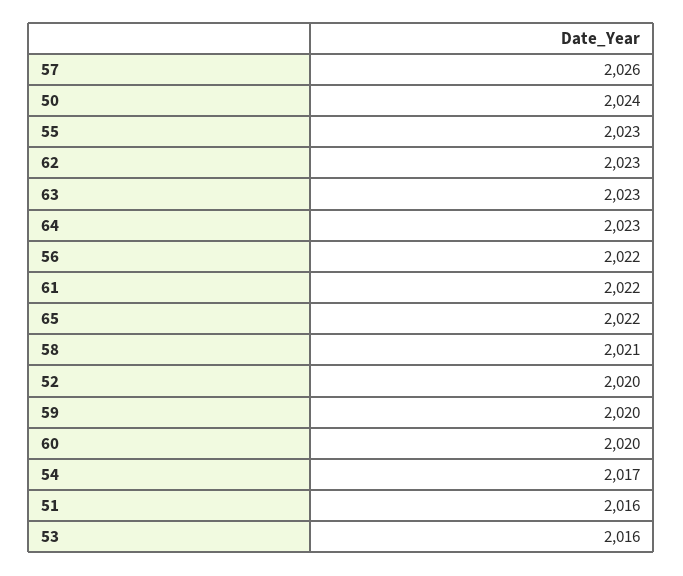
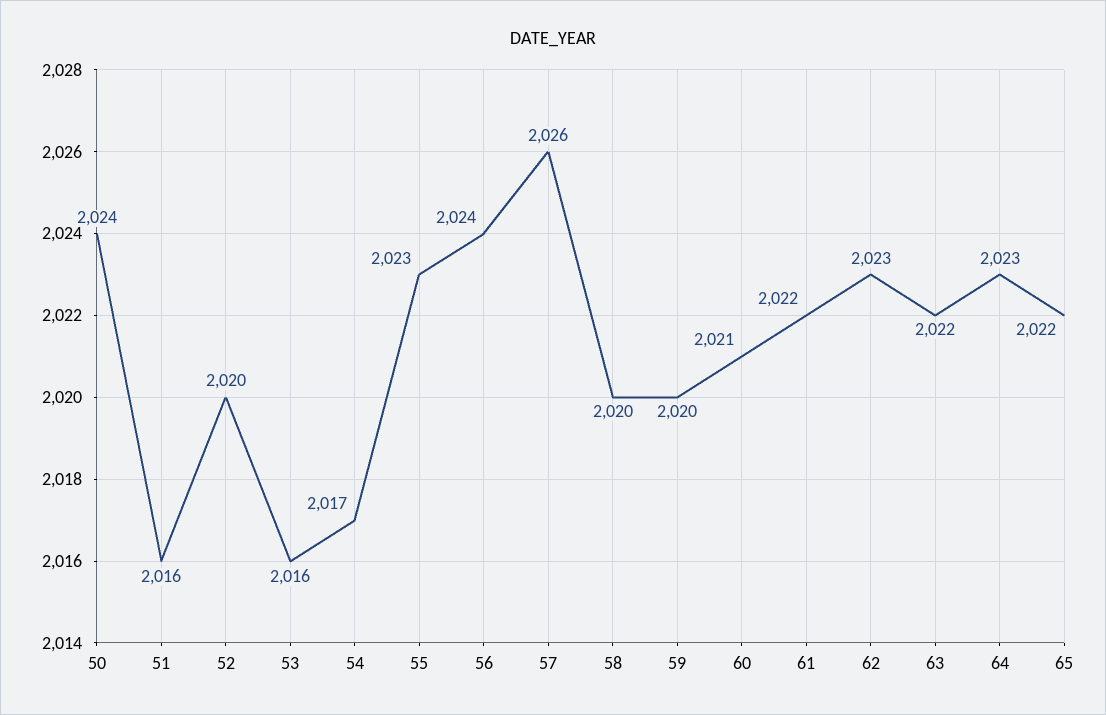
63: 2023 -> 2022
56: 2022 -> 2024
58: 2021 -> 2020
60: 2020 -> 2021

